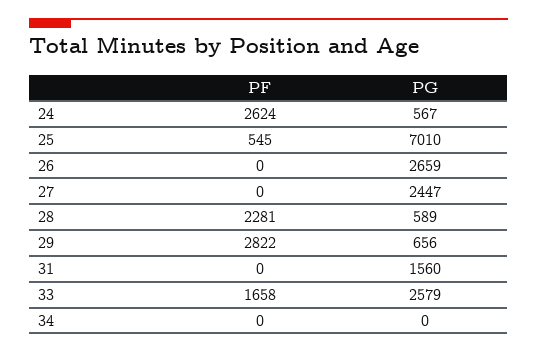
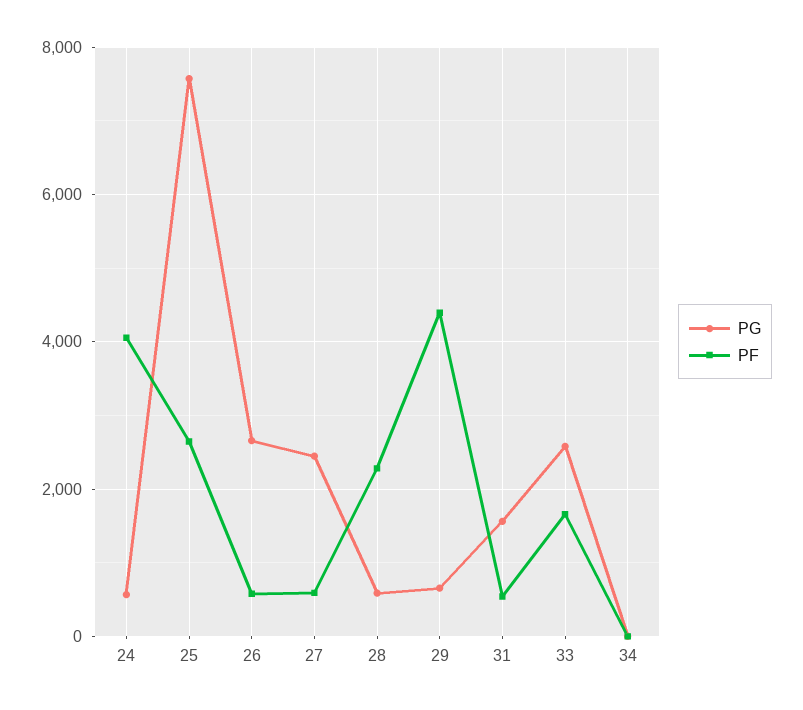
PF, 24: 2624 -> 4000
PF, 25: 545 -> 2600
PG, 25: 7010 -> 7600
PF, 26: 0 -> 600
PF, 27: 0 -> 600
PF, 29: 2822 -> 4400
PF, 31: 0 -> 600

